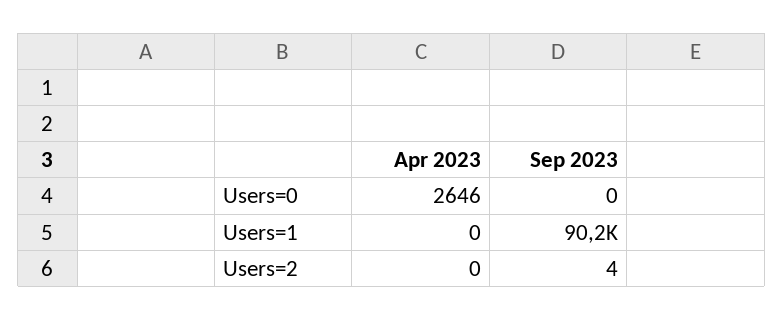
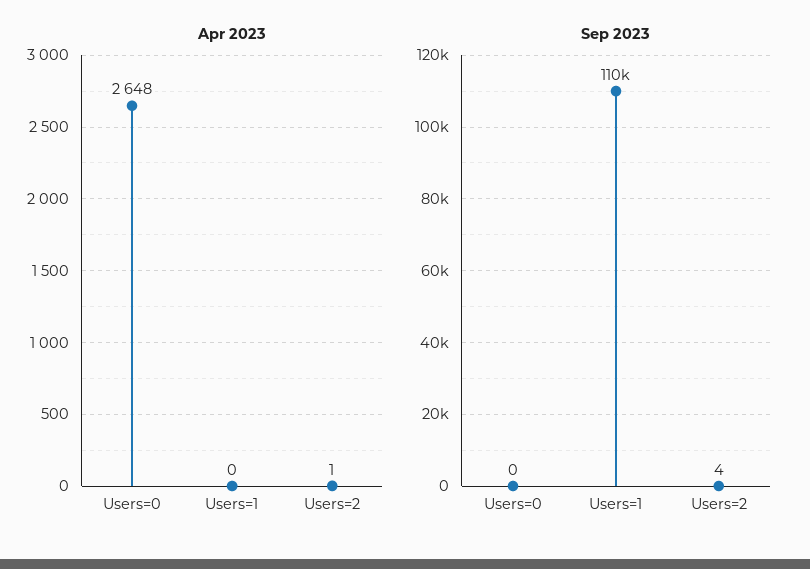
Apr 2023, Users=0: 2646 -> 2648
Sep 2023, Users=1: 90200 -> 110000
Apr 2023, Users=2: 0 -> 1

